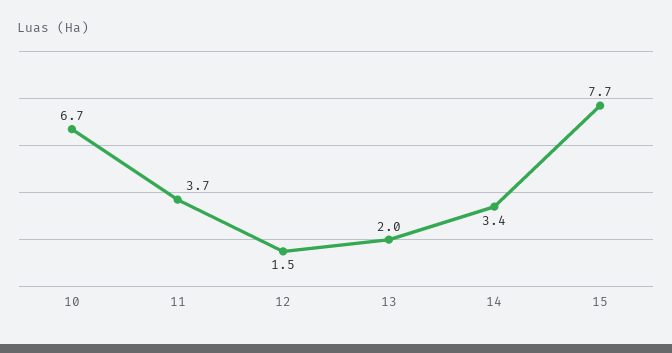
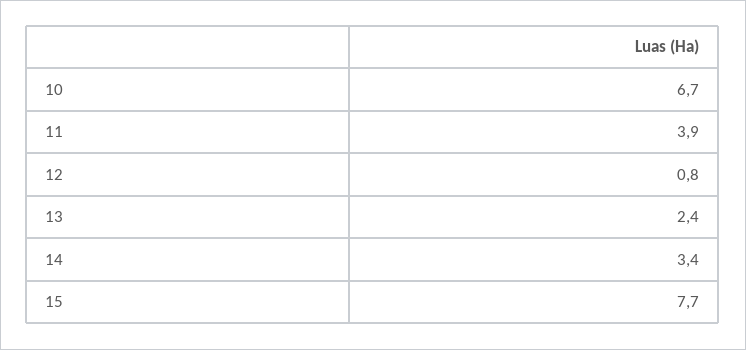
11: 3.7 -> 3.9
12: 1.5 -> 0.8
13: 2 -> 2.4

